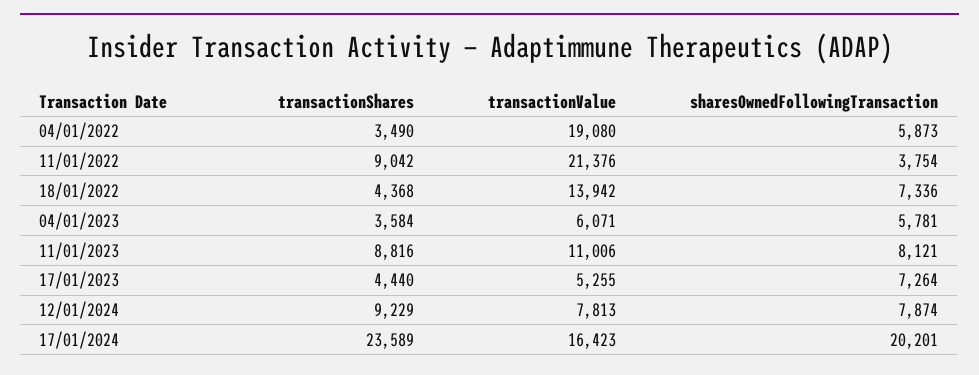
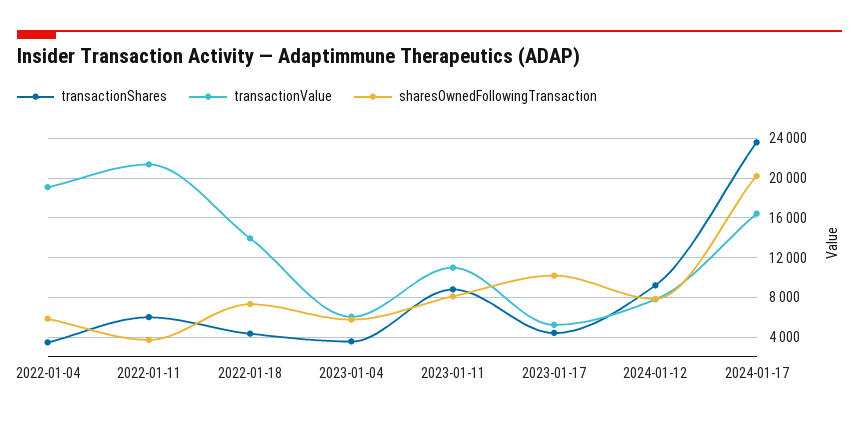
transactionShares, 11/01/2022: 9042 -> 6000
sharesOwnedFollowingTransaction, 17/01/2023: 7264 -> 10000

